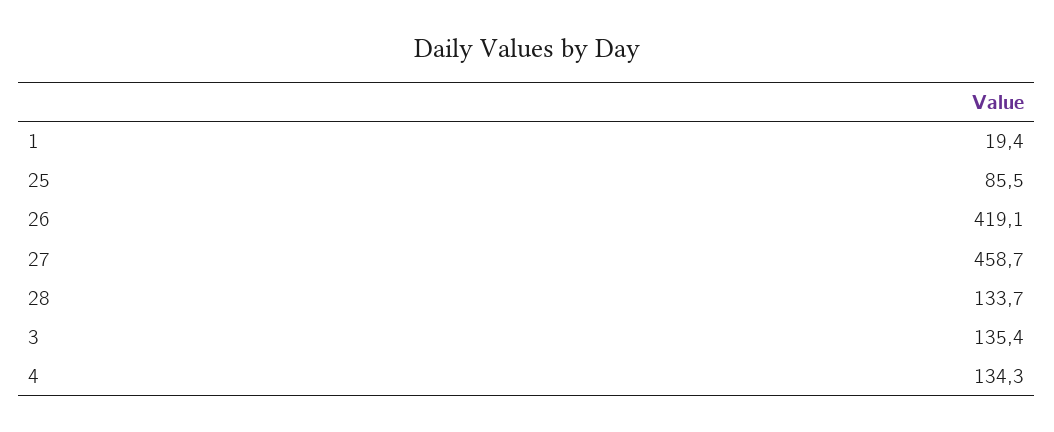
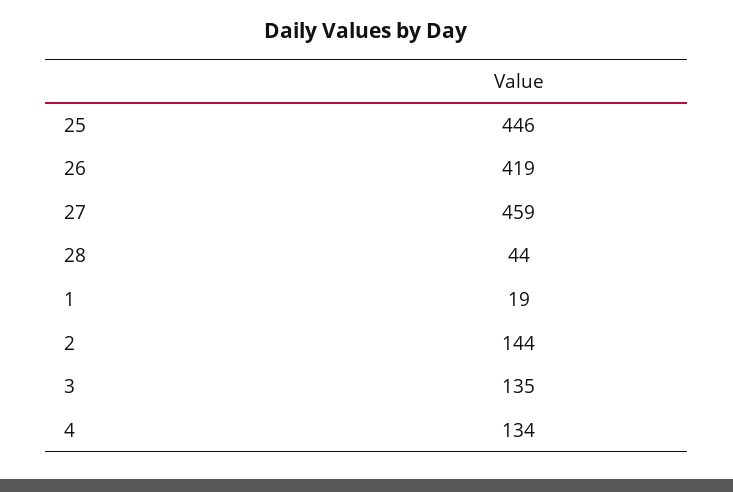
25: 85.5 -> 446
28: 133.7 -> 44
2: none -> 144

